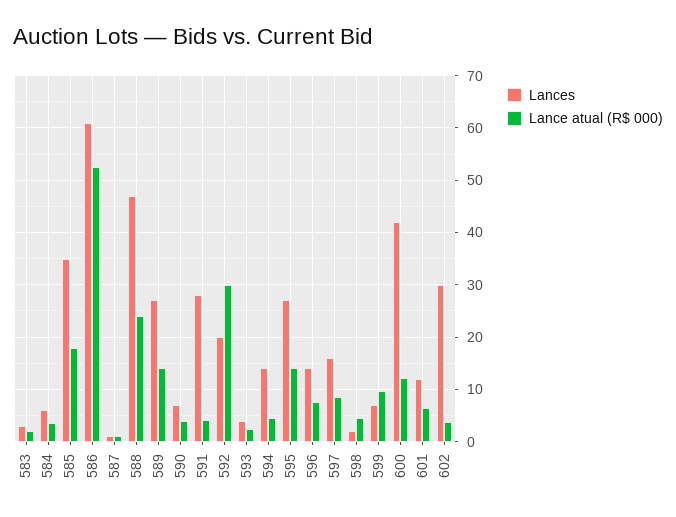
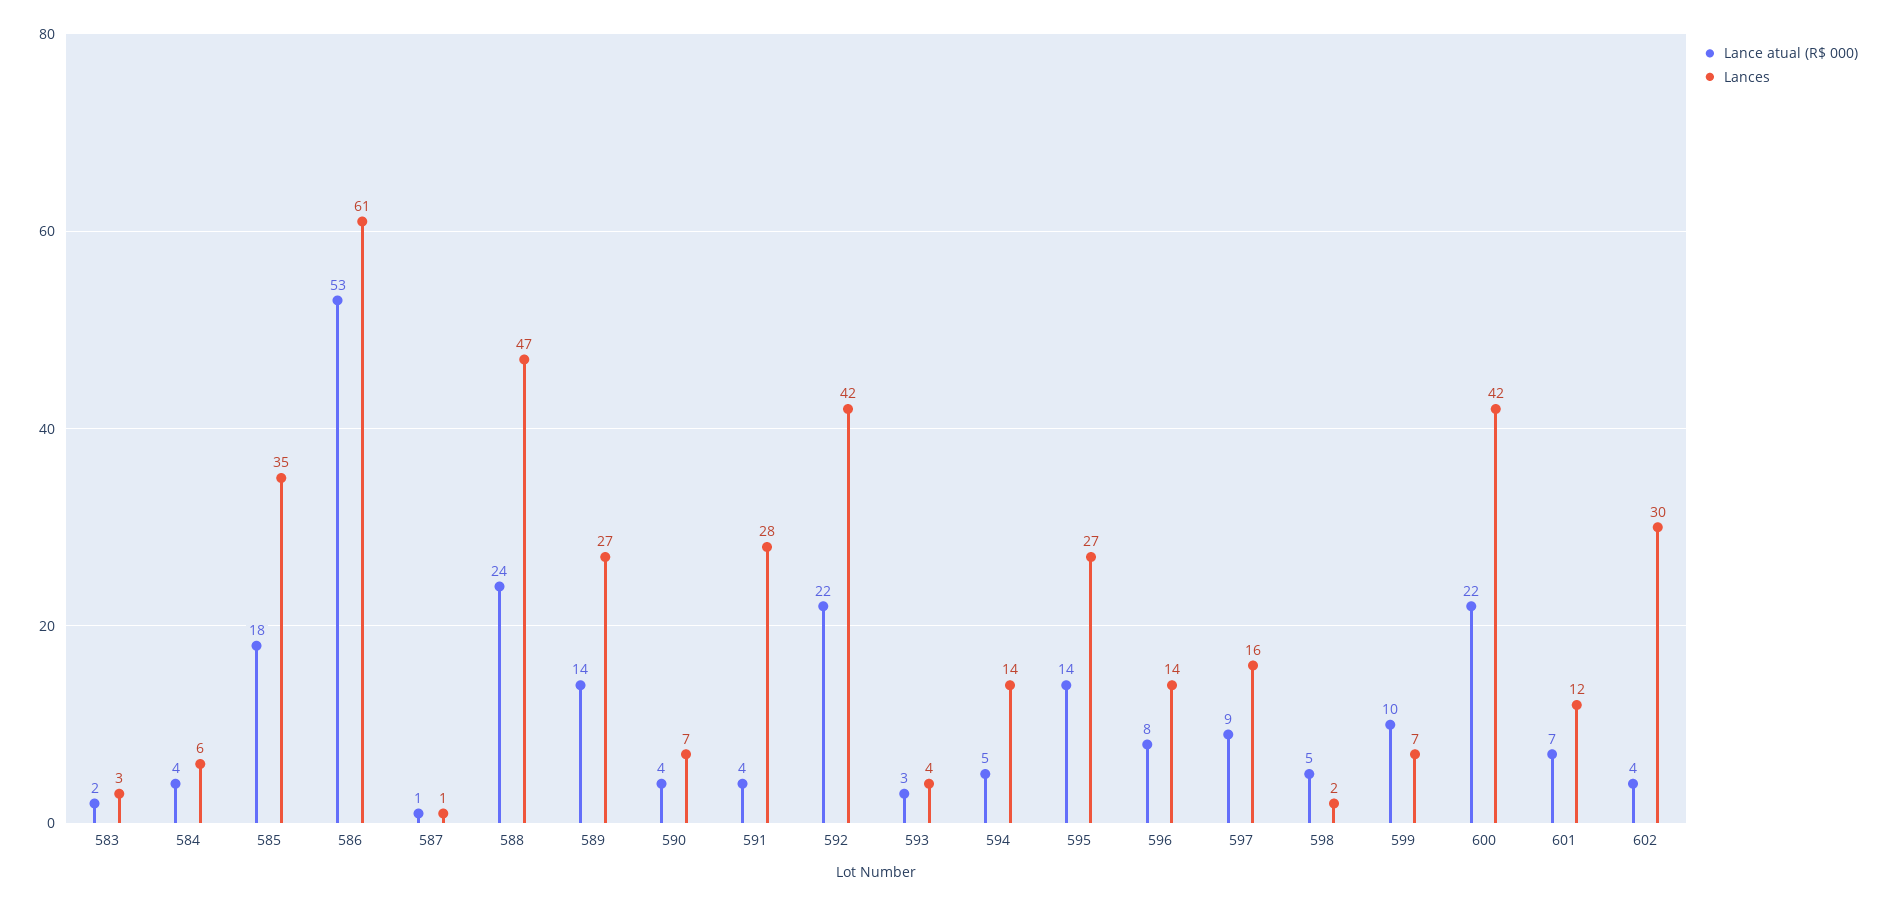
Lances, 592: 20 -> 42
Lance atual (R$ 000), 592: 30 -> 22
Lance atual (R$ 000), 600: 12 -> 22

